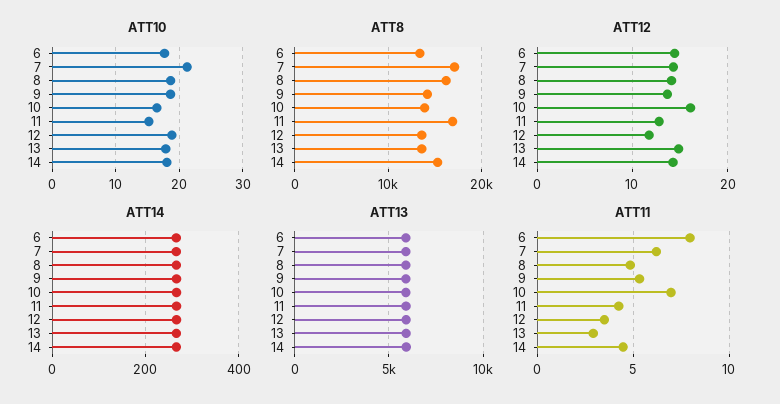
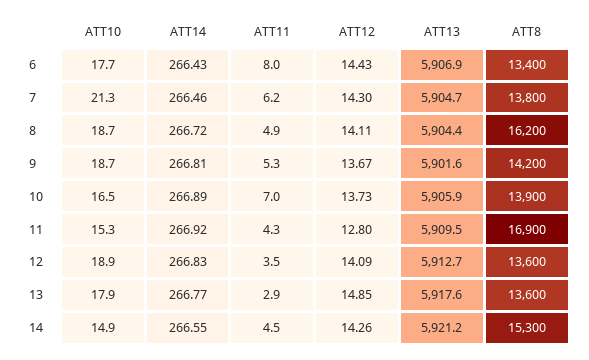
ATT10, 14: 18 -> 14.9
ATT8, 7: 17000 -> 13800
ATT12, 10: 16 -> 13.73
ATT12, 12: 12 -> 14.09

